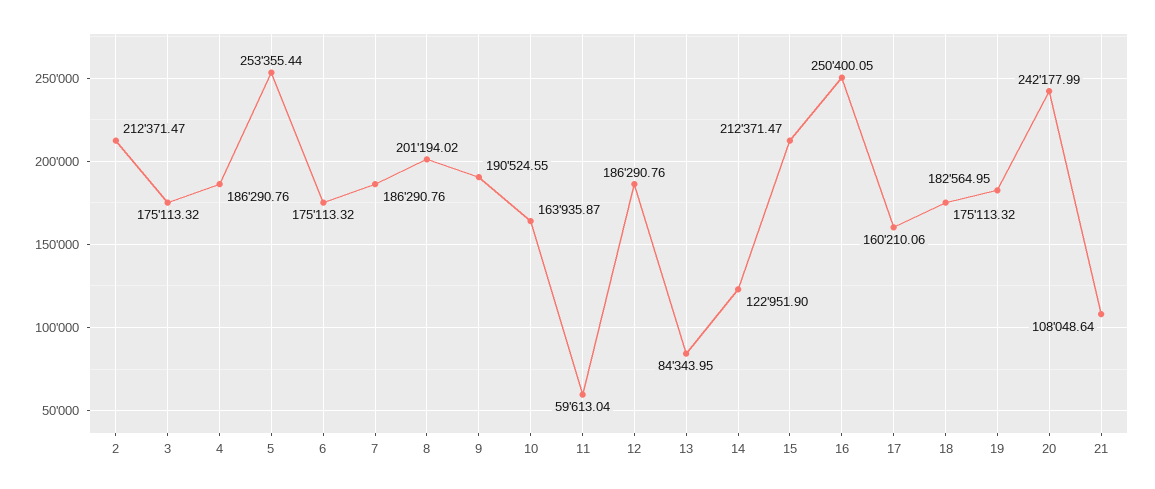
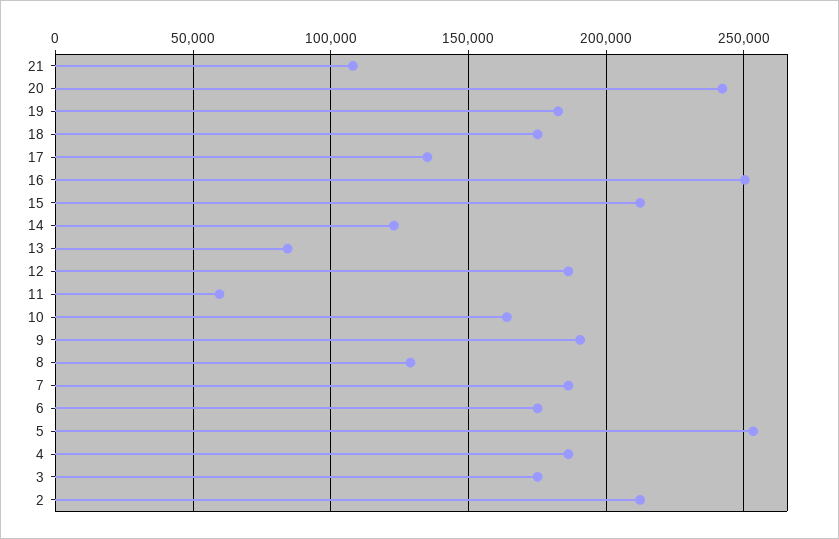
8: 201194.02 -> 130000
17: 160210.06 -> 135000

